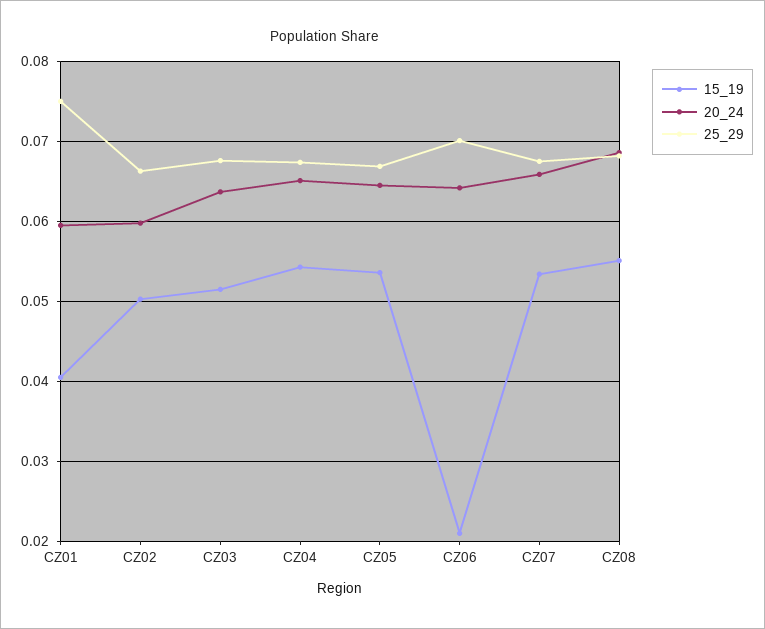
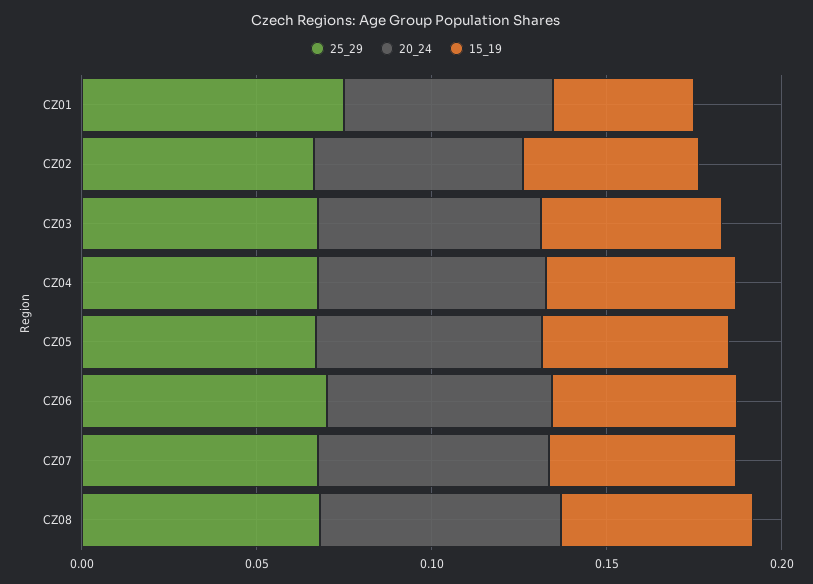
15_19, CZ06: 0.021 -> 0.05

